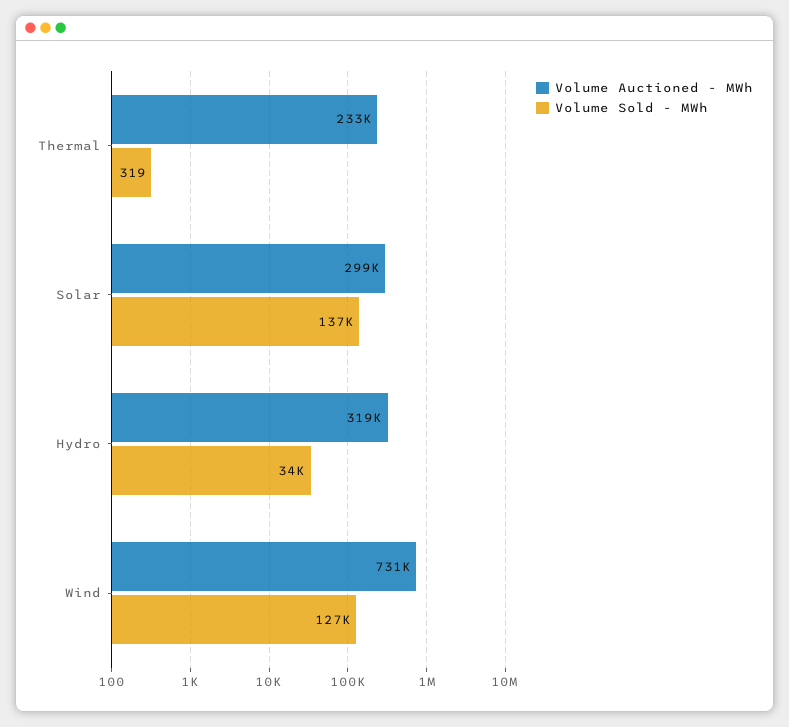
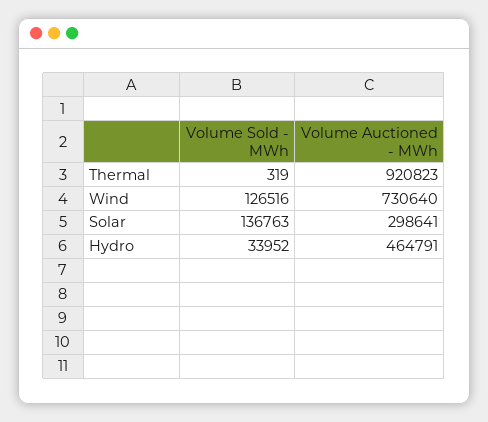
Volume Auctioned - MWh, Thermal: 233000 -> 920823
Volume Auctioned - MWh, Hydro: 319000 -> 464791

